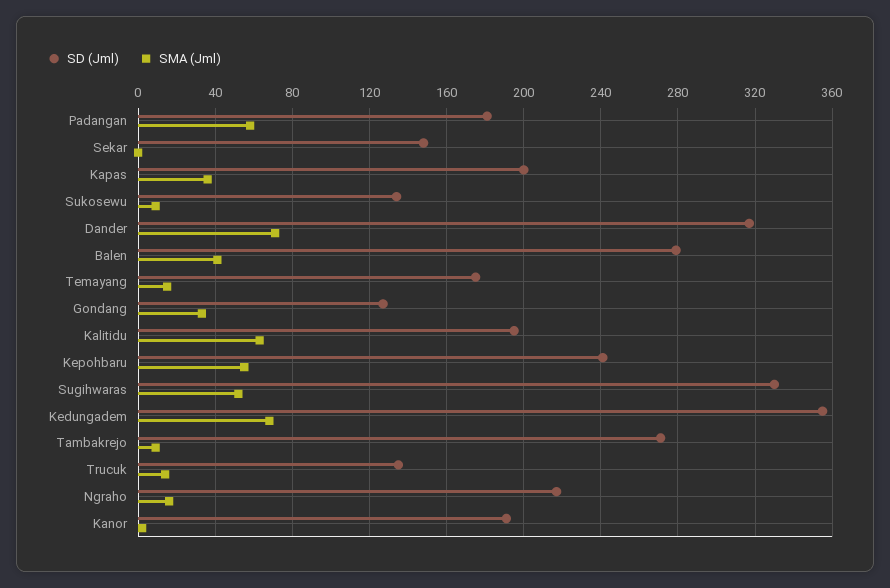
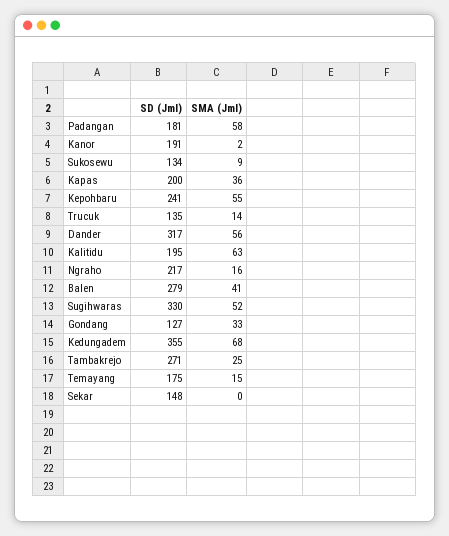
SMA (Jml), Dander: 70 -> 56
SMA (Jml), Tambakrejo: 10 -> 25

